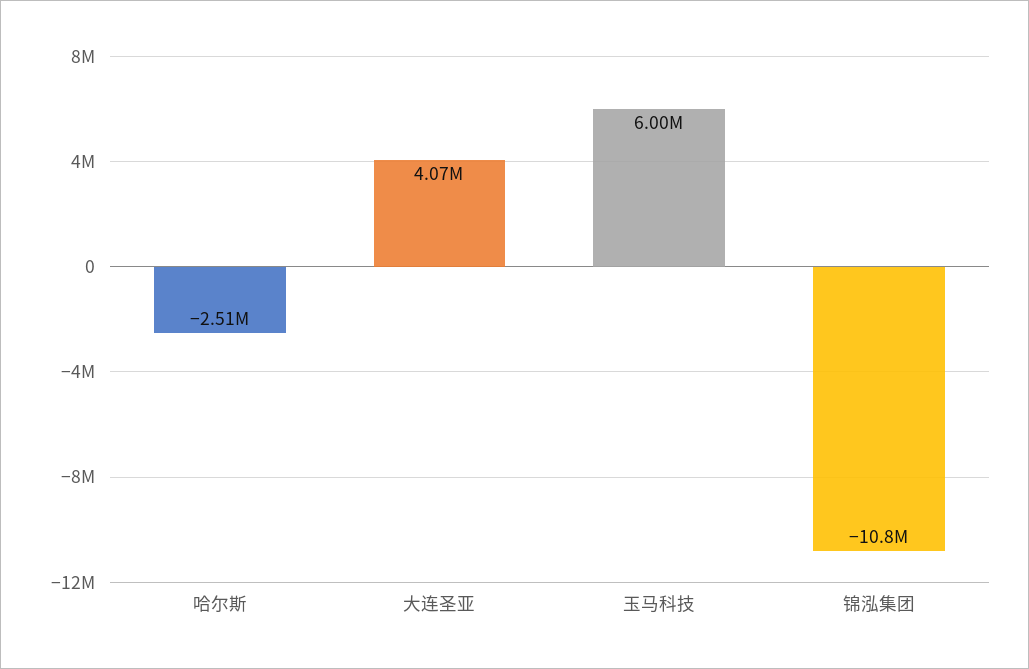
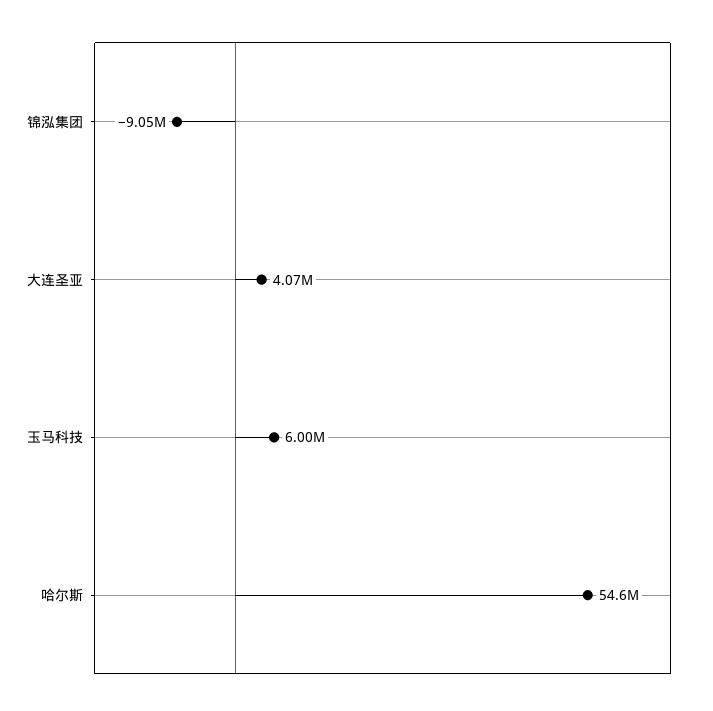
哈尔斯: -2510000 -> 54600000
锦泓集团: -10800000 -> -9050000

